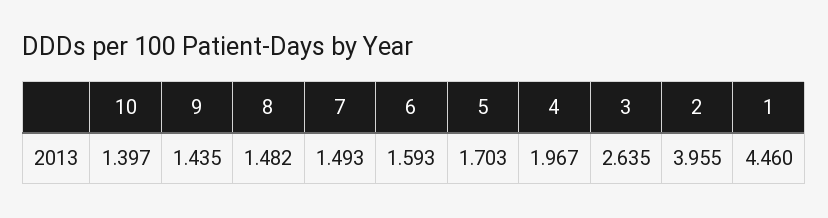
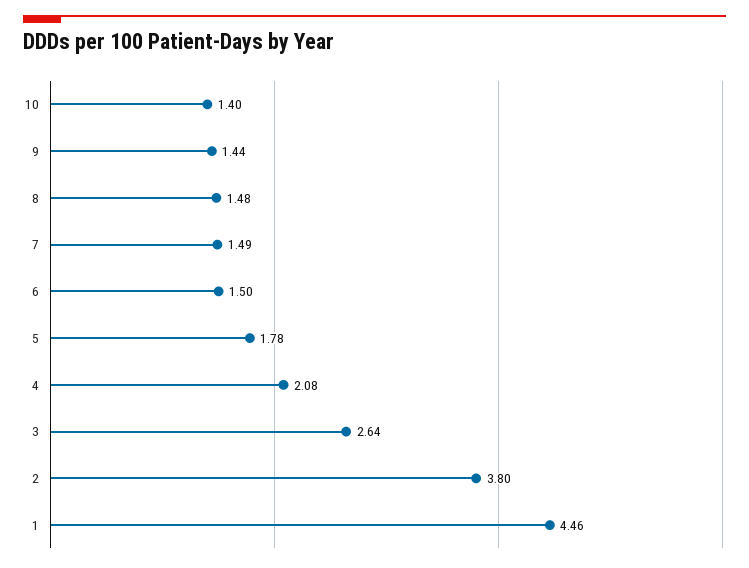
6: 1.593 -> 1.5
5: 1.703 -> 1.78
4: 1.967 -> 2.08
2: 3.955 -> 3.8

